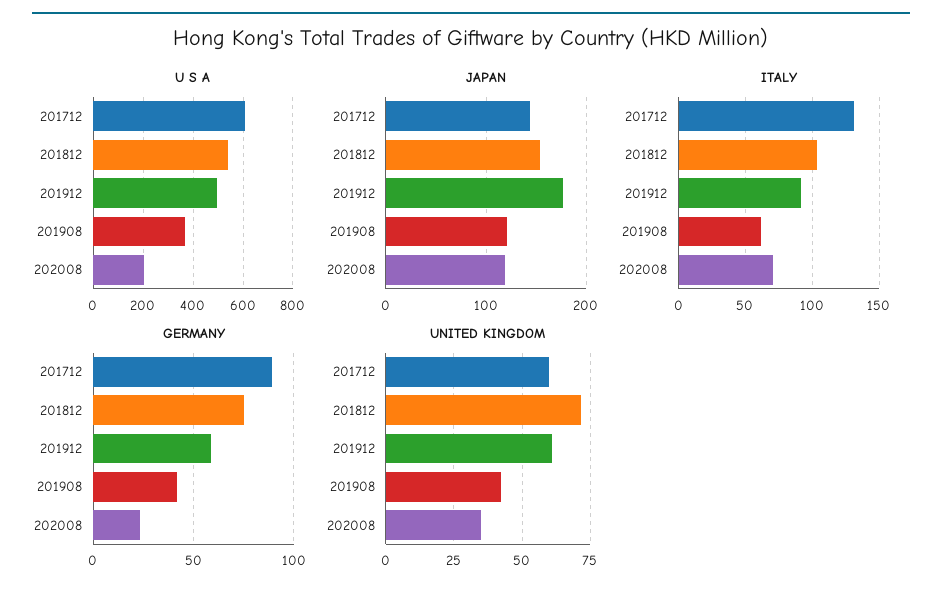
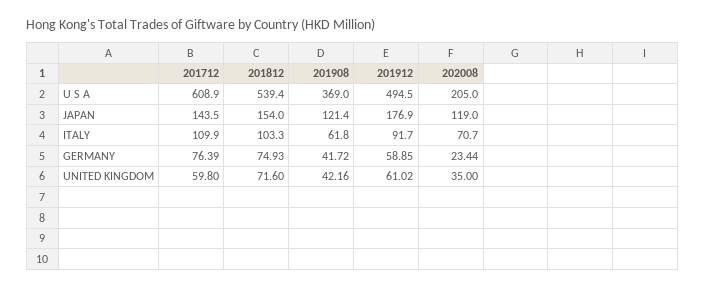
ITALY, 201712: 130 -> 109.9
GERMANY, 201712: 90 -> 76.39

